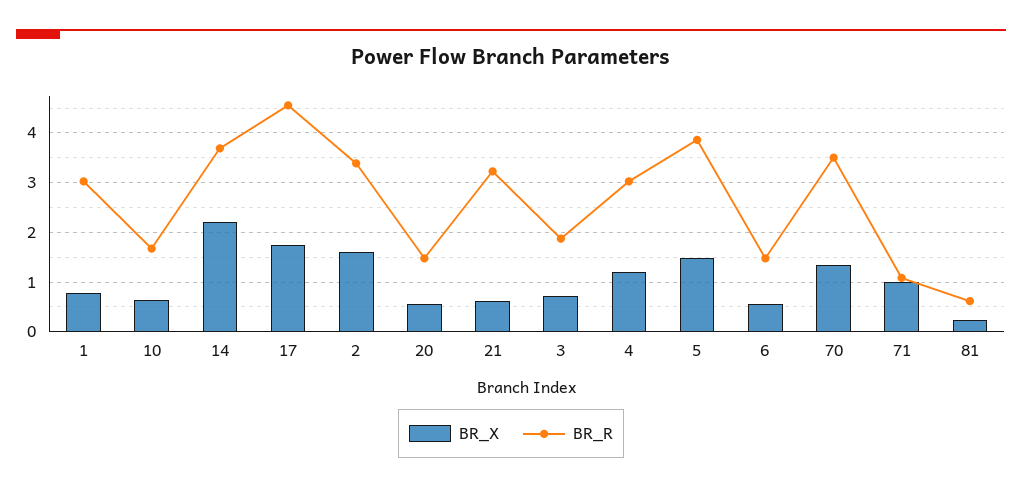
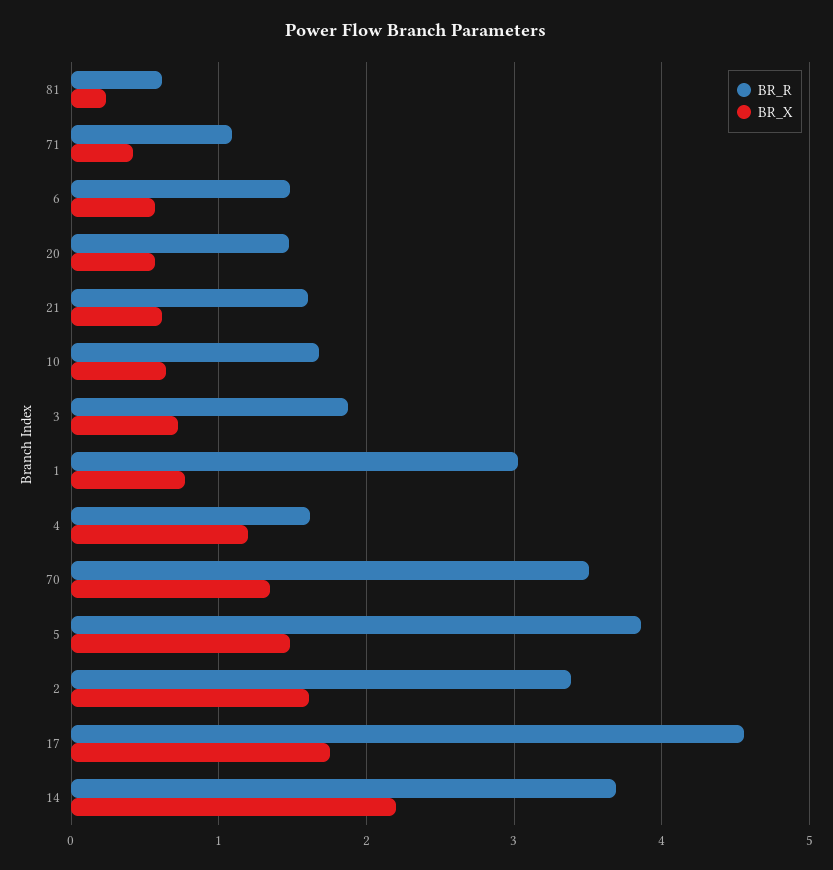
BR_R, 21: 3.2 -> 1.6
BR_R, 4: 3 -> 1.6
BR_X, 71: 1 -> 0.4

